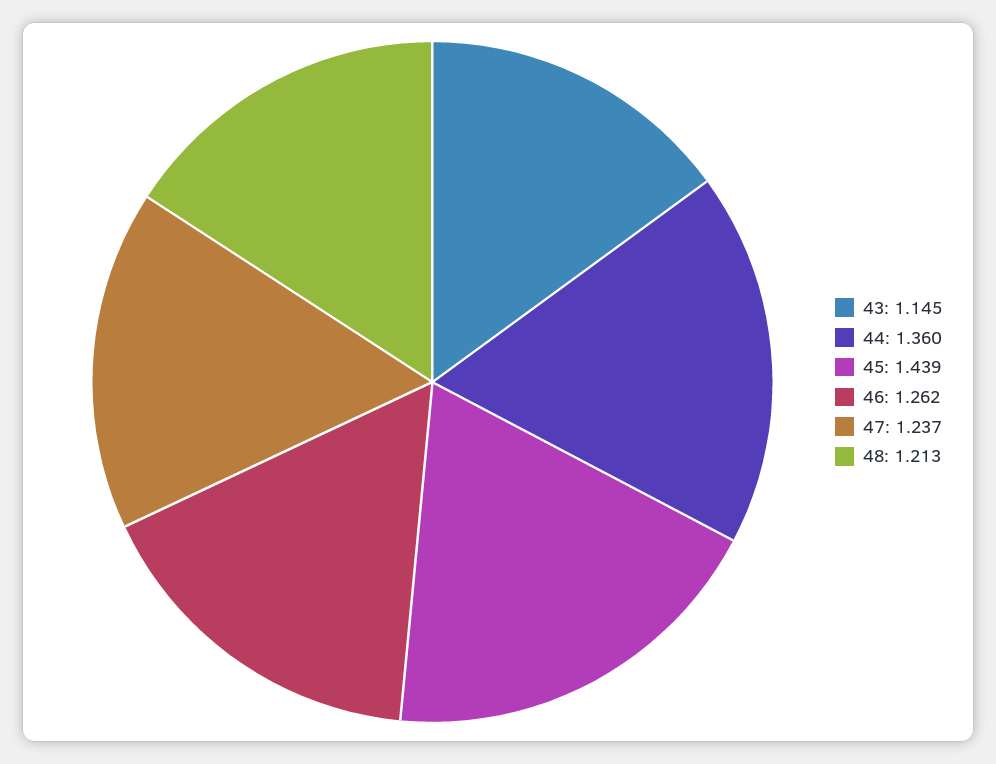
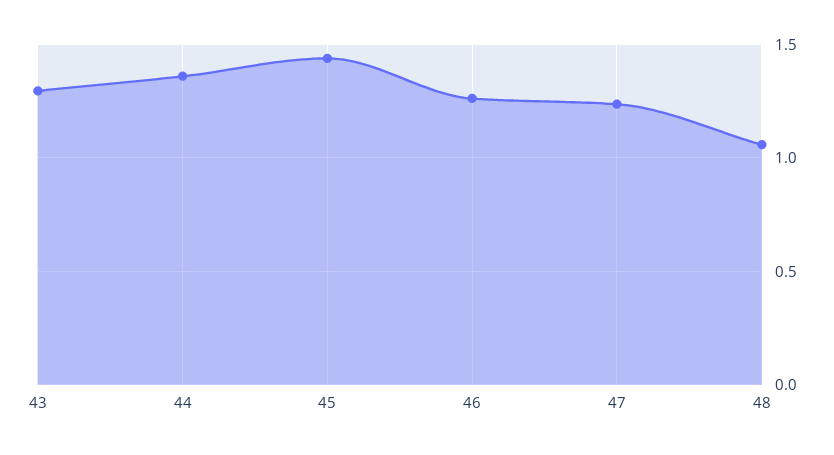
43: 1.145 -> 1.3
48: 1.213 -> 1.05

